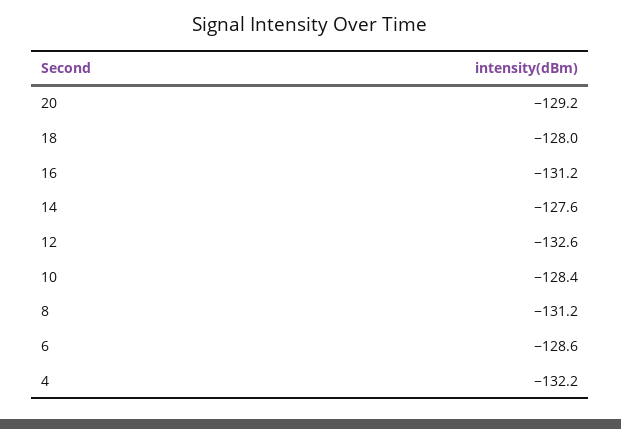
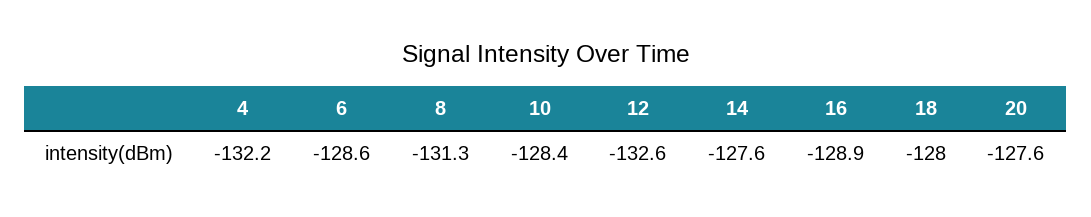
20: -129.2 -> -127.6
16: -131.2 -> -128.9
8: -131.2 -> -131.3

